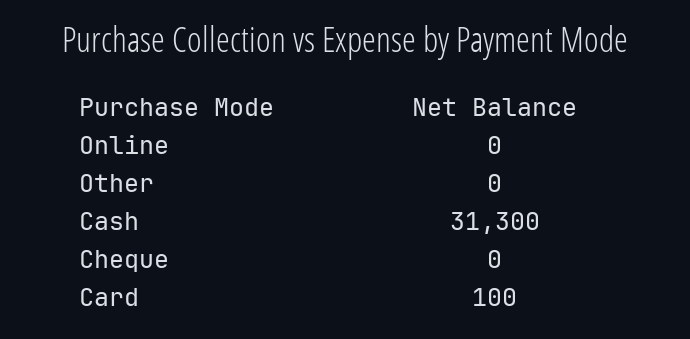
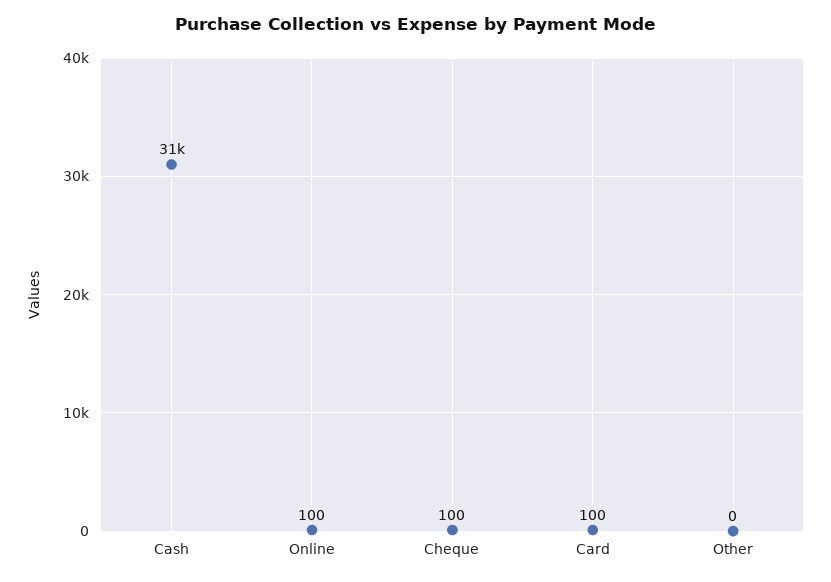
Online: 0 -> 100
Cheque: 0 -> 100

